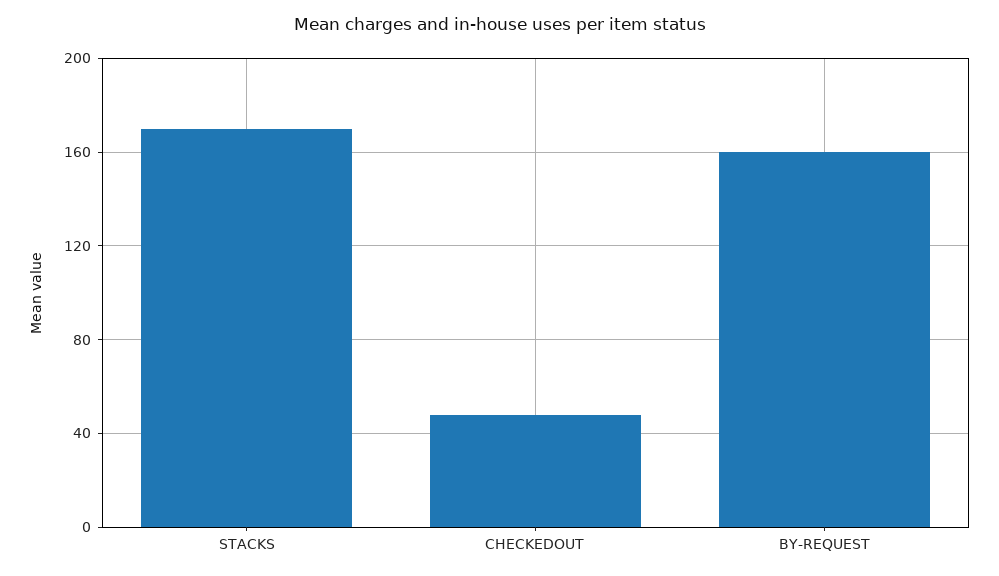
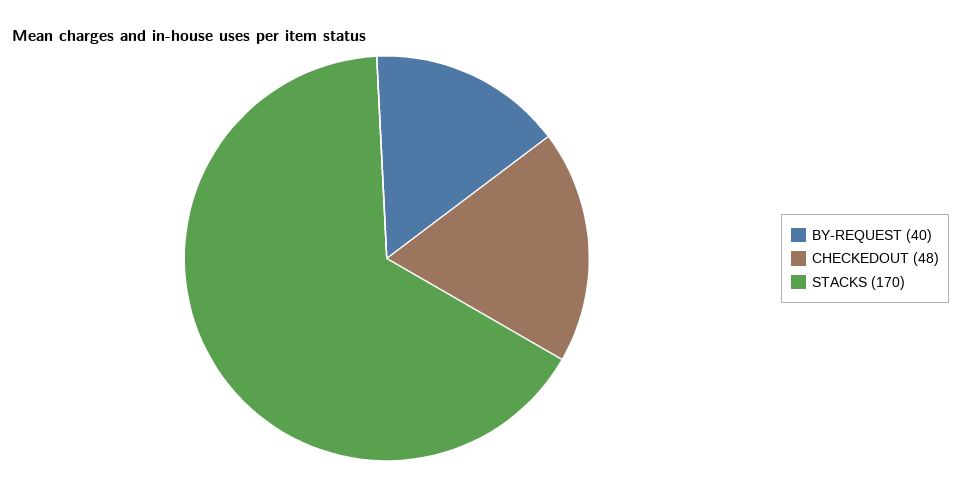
BY-REQUEST: 160 -> 40

